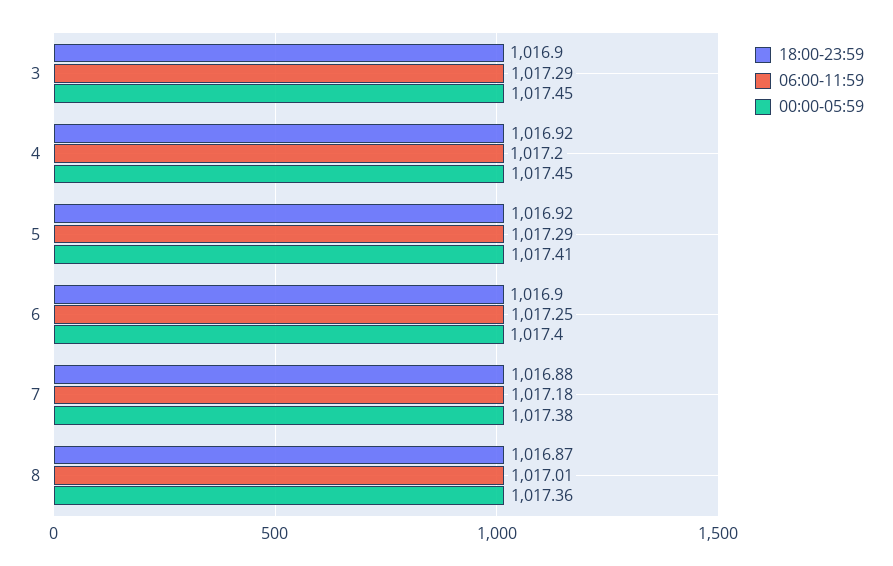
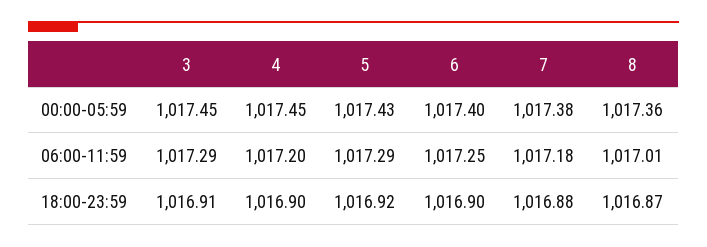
18:00-23:59, 3: 1016.9 -> 1016.91
18:00-23:59, 4: 1016.92 -> 1016.9
00:00-05:59, 5: 1017.41 -> 1017.43

